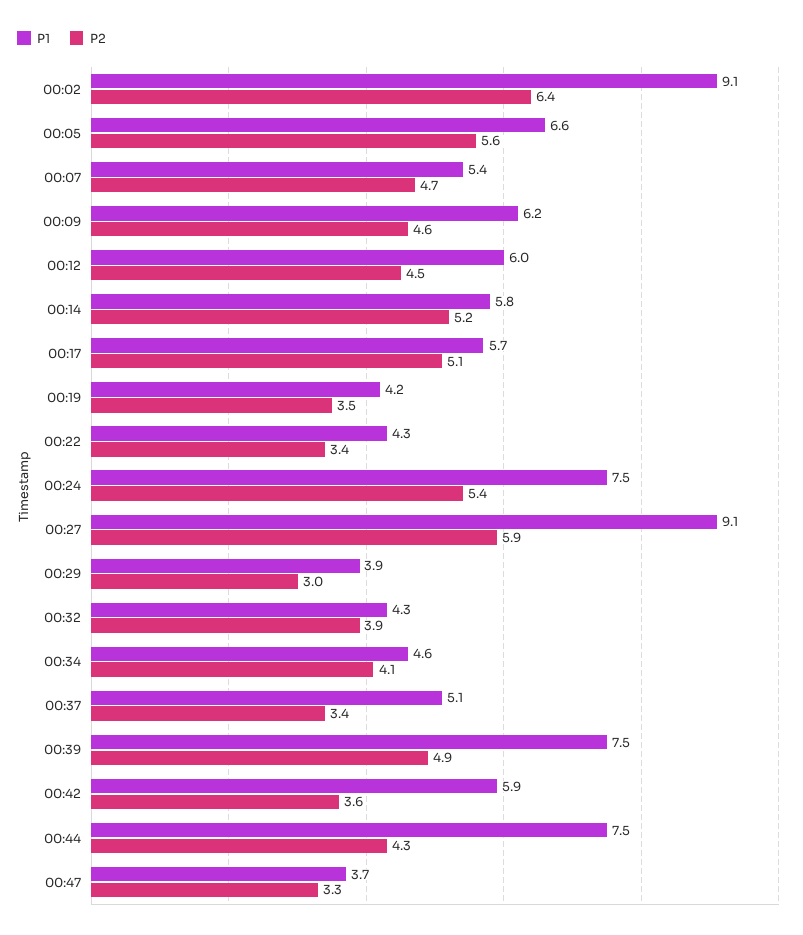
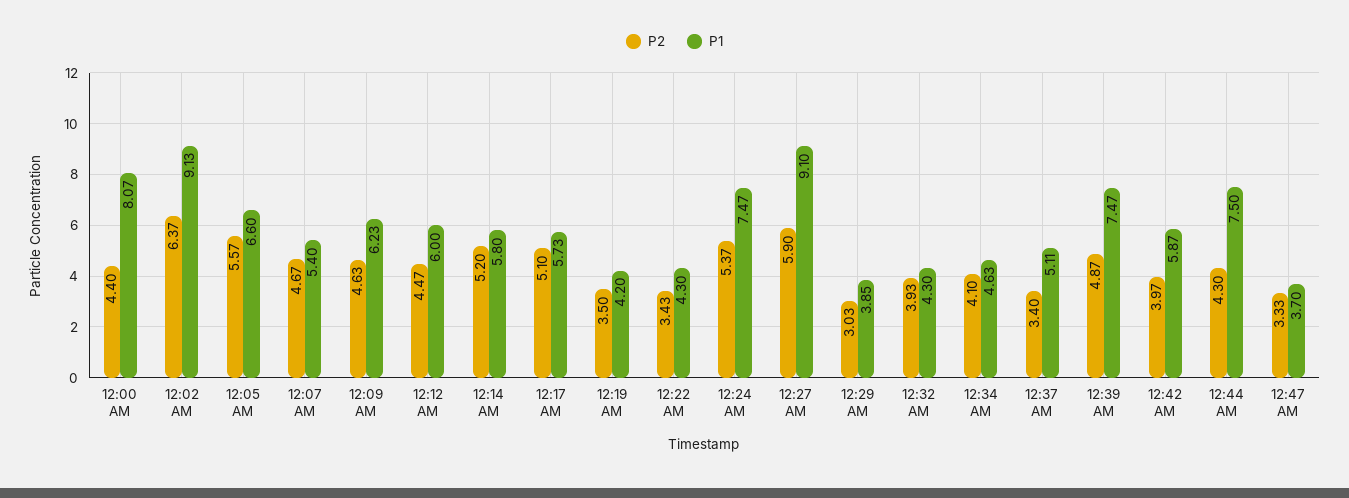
P2, 00:42: 3.6 -> 3.97
P2, 12:00 AM: none -> 4.4
P1, 12:00 AM: none -> 8.07

